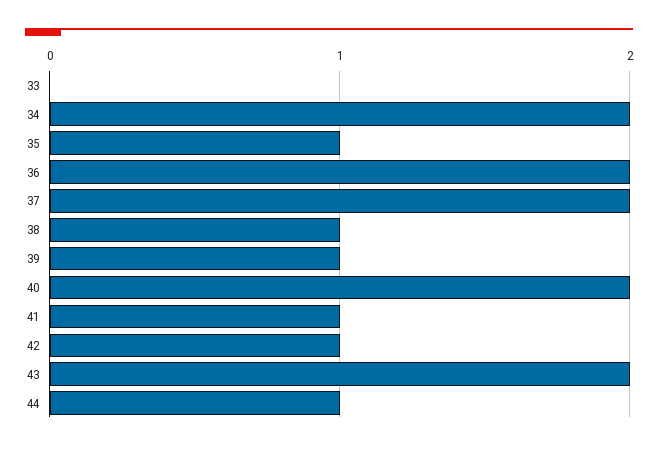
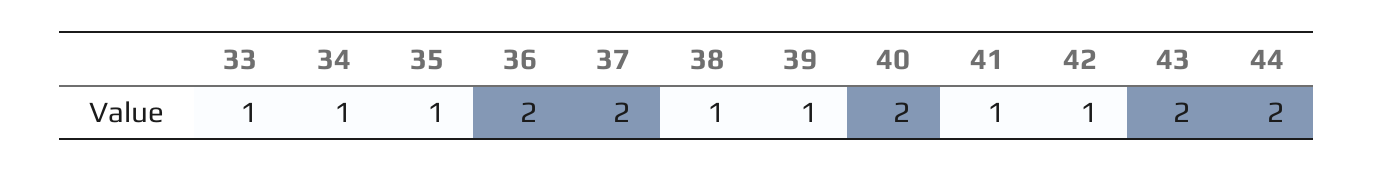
33: 0 -> 1
34: 2 -> 1
44: 1 -> 2

